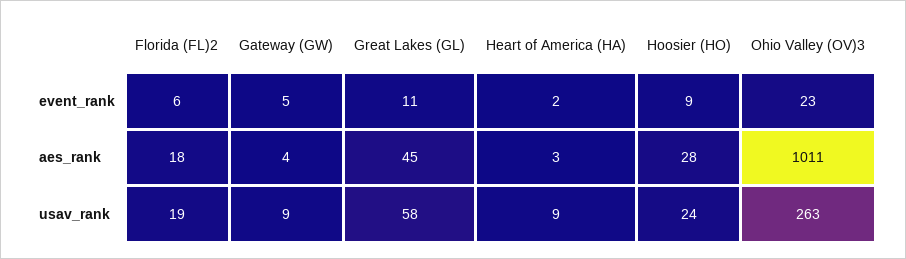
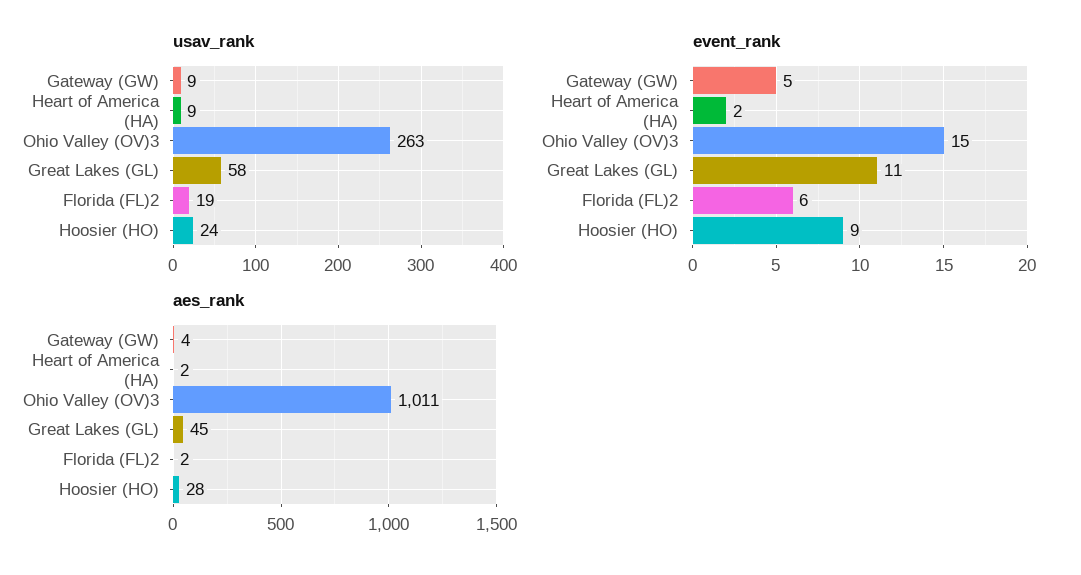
event_rank, Ohio Valley (OV)3: 23 -> 15
aes_rank, Florida (FL)2: 18 -> 2
aes_rank, Heart of America (HA): 3 -> 2

